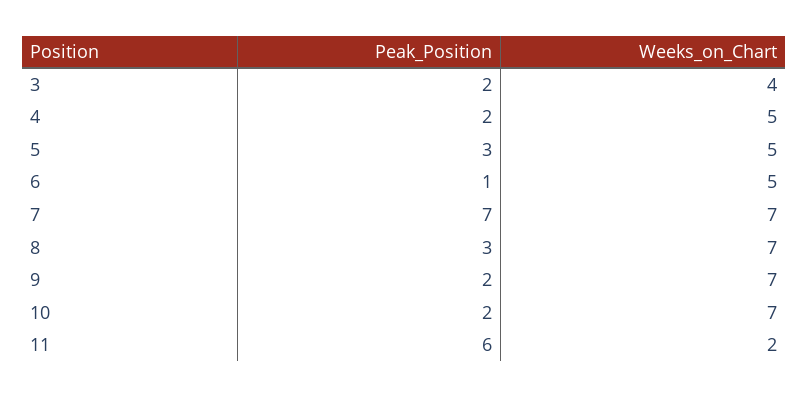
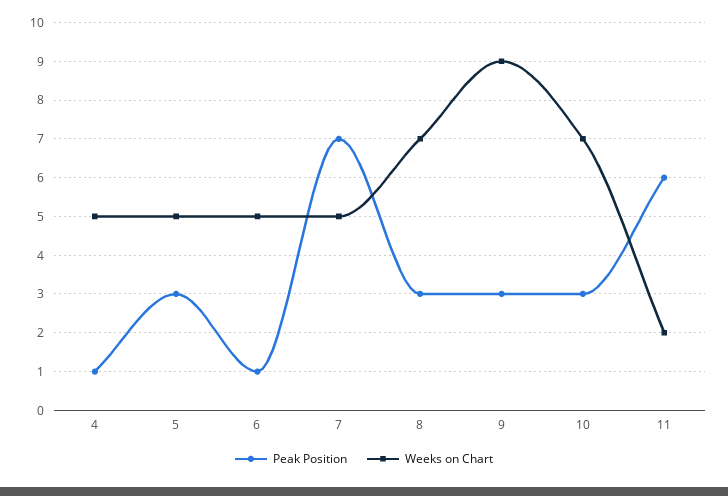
Peak_Position, 3: 2 -> none
Weeks_on_Chart, 3: 4 -> none
Peak_Position, 4: 2 -> 1
Weeks_on_Chart, 7: 7 -> 5
Peak_Position, 9: 2 -> 3
Weeks_on_Chart, 9: 7 -> 9
Peak_Position, 10: 2 -> 3

